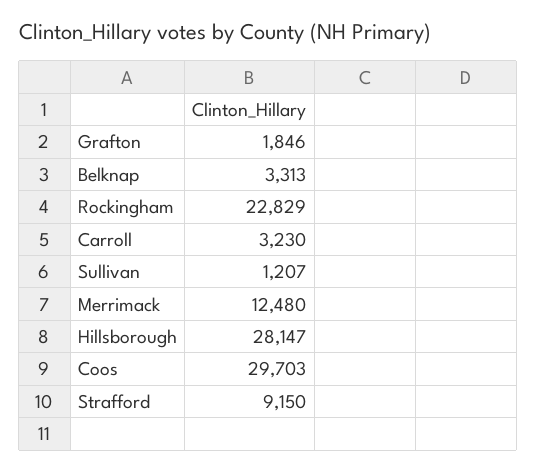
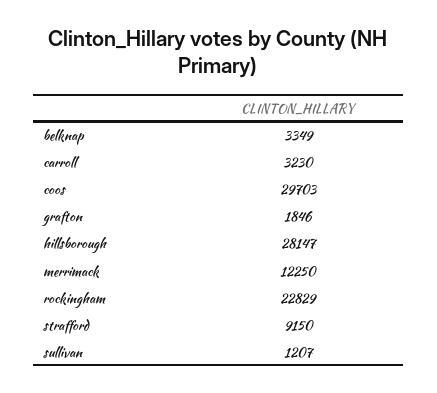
Belknap: 3313 -> 3349
Merrimack: 12480 -> 12250

